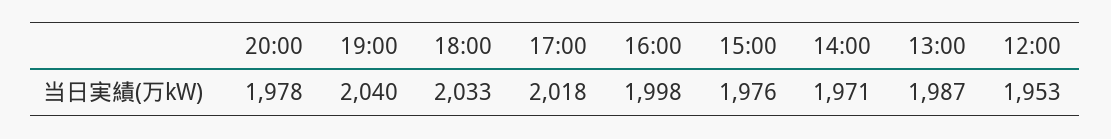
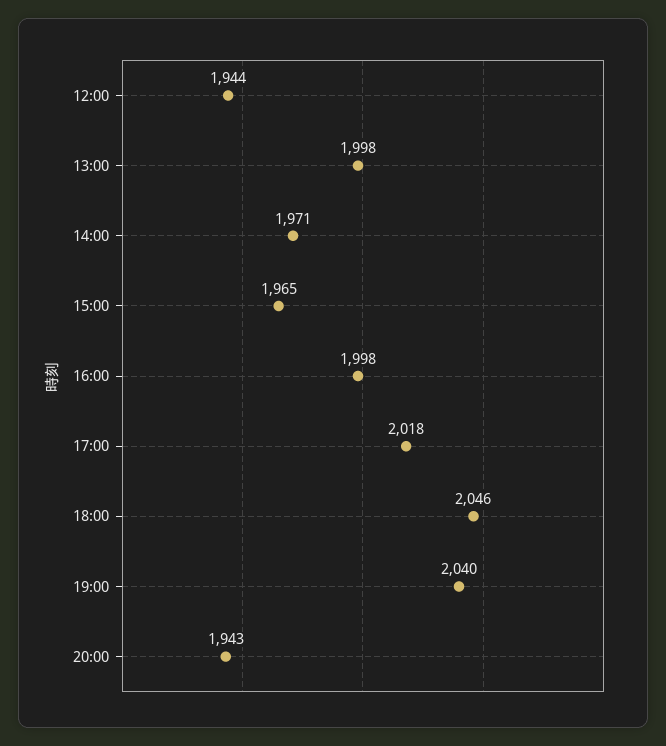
20:00: 1978 -> 1943
18:00: 2033 -> 2046
15:00: 1976 -> 1965
13:00: 1987 -> 1998
12:00: 1953 -> 1944

